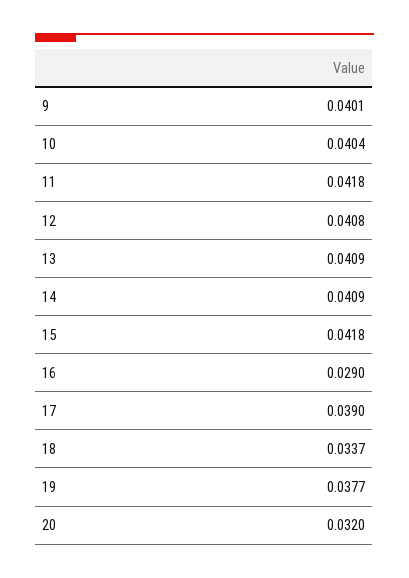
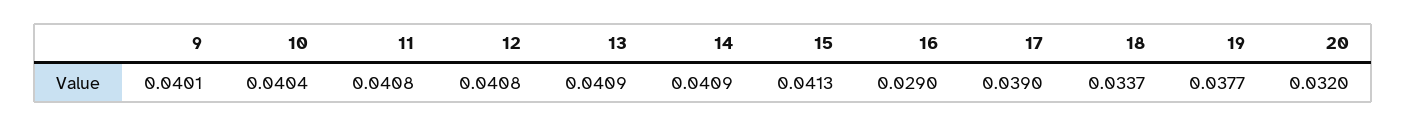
11: 0.0418 -> 0.0408
15: 0.0418 -> 0.0413

